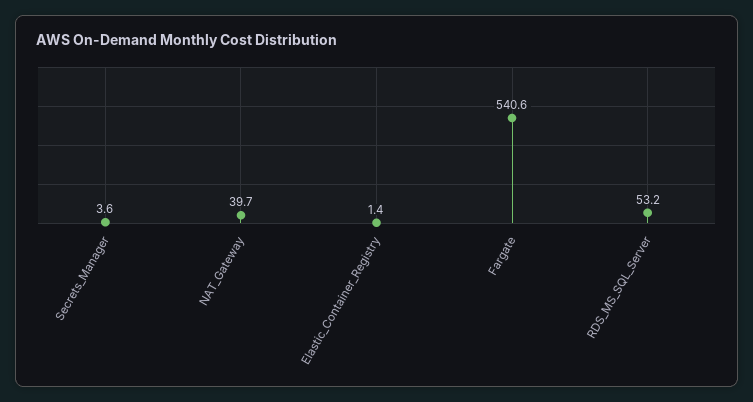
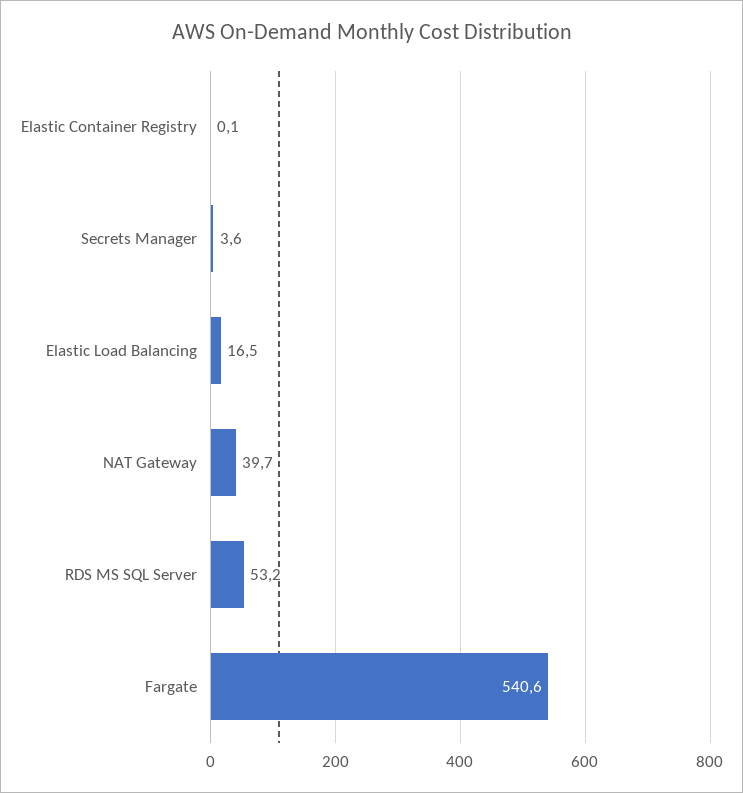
Elastic_Container_Registry: 1.4 -> 0.1
Elastic Load Balancing: none -> 16.5

